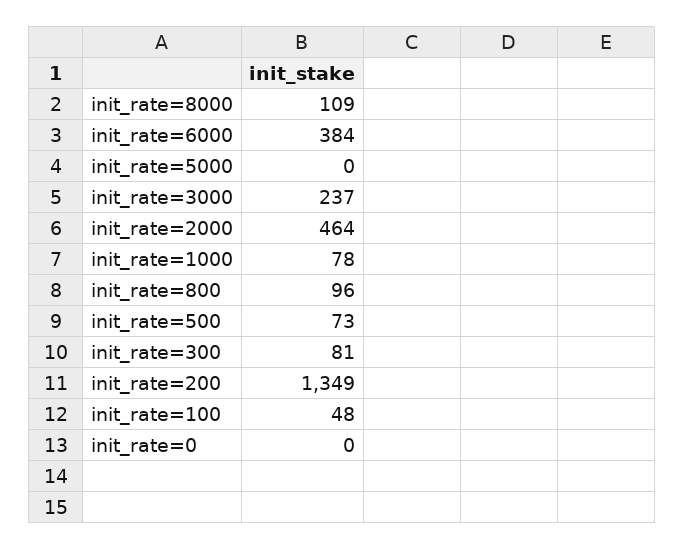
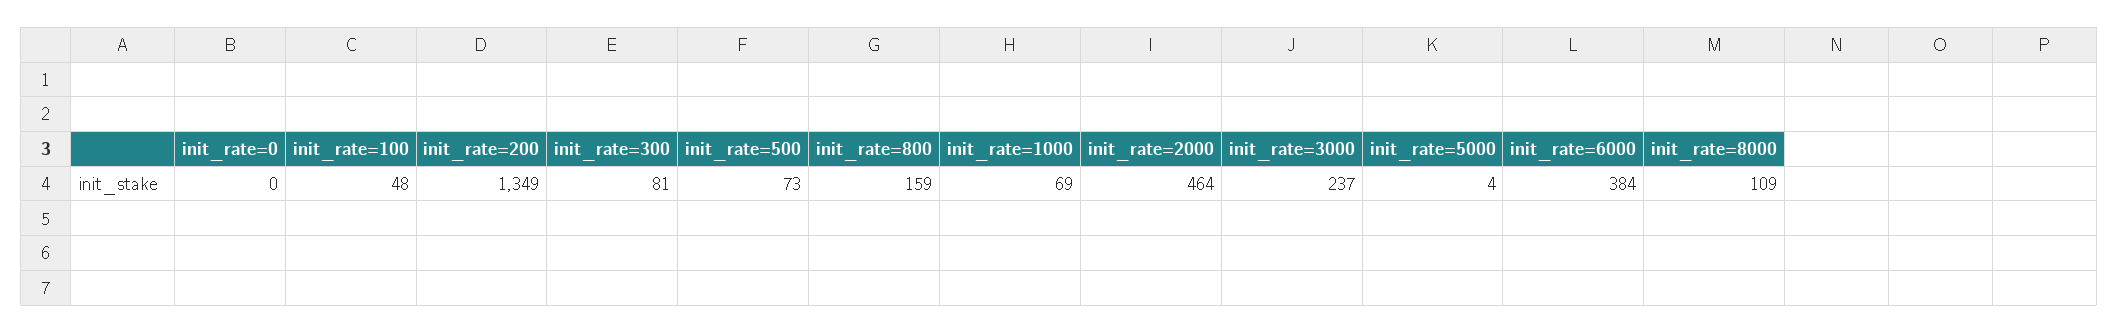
init_rate=5000: 0 -> 4
init_rate=1000: 78 -> 69
init_rate=800: 96 -> 159

